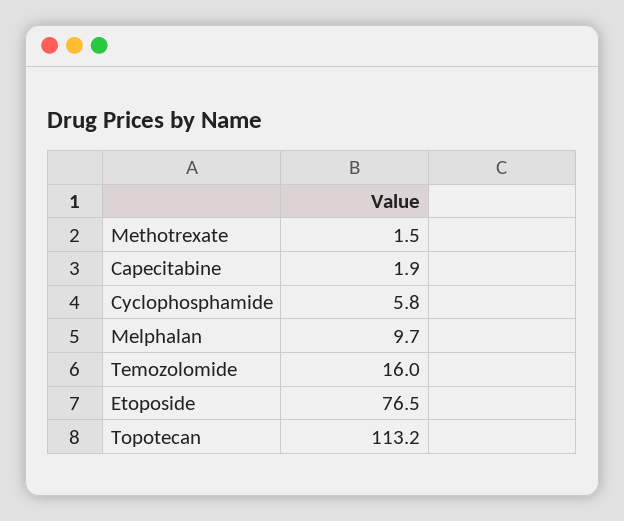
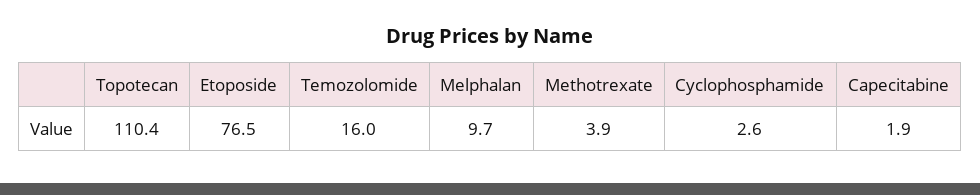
Methotrexate: 1.5 -> 3.9
Cyclophosphamide: 5.8 -> 2.6
Topotecan: 113.2 -> 110.4

